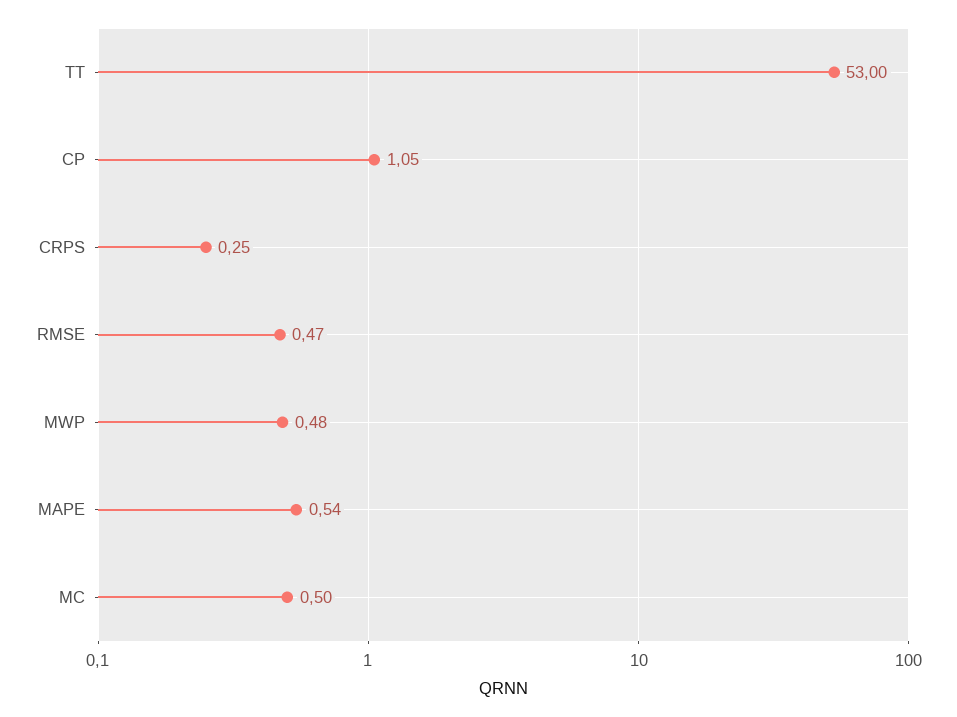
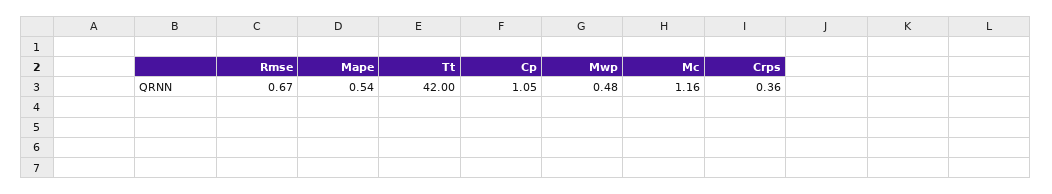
TT: 53 -> 42
CRPS: 0.25 -> 0.36
RMSE: 0.47 -> 0.67
MC: 0.5 -> 1.16

